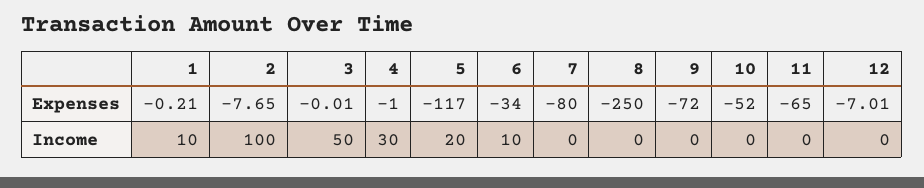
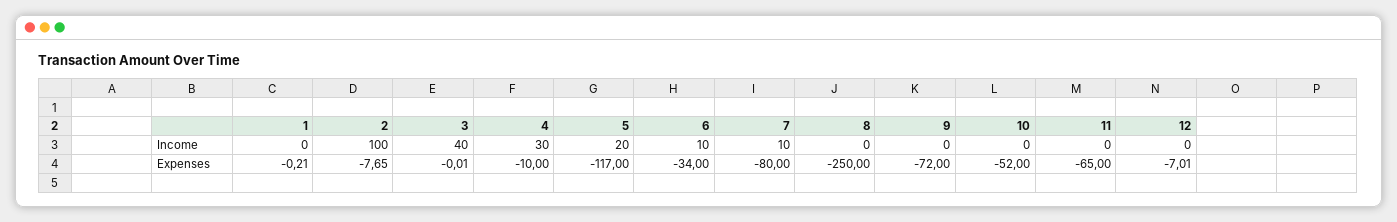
4, Expenses: -1 -> -10
1, Income: 10 -> 0
3, Income: 50 -> 40
7, Income: 0 -> 10

